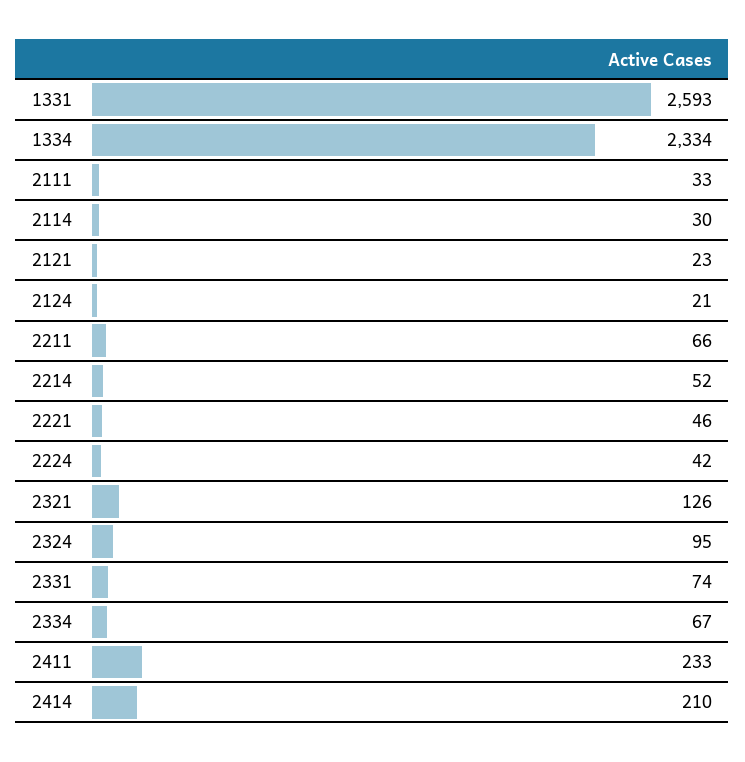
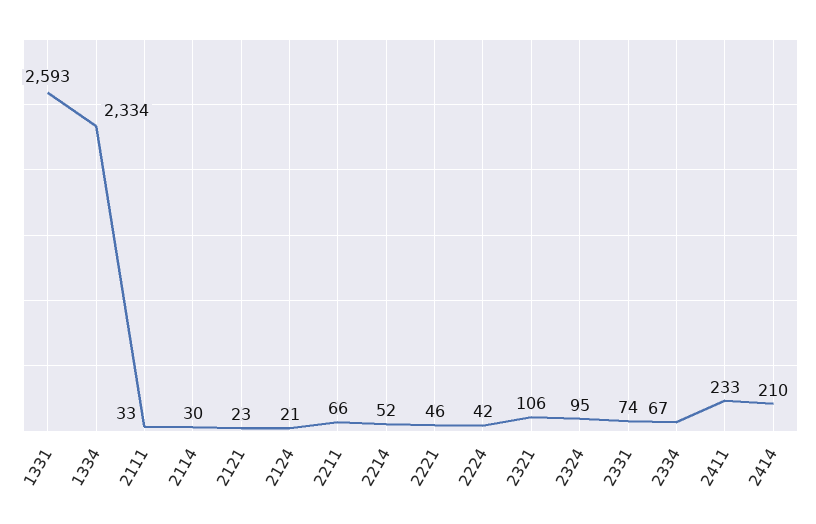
2321: 126 -> 106

